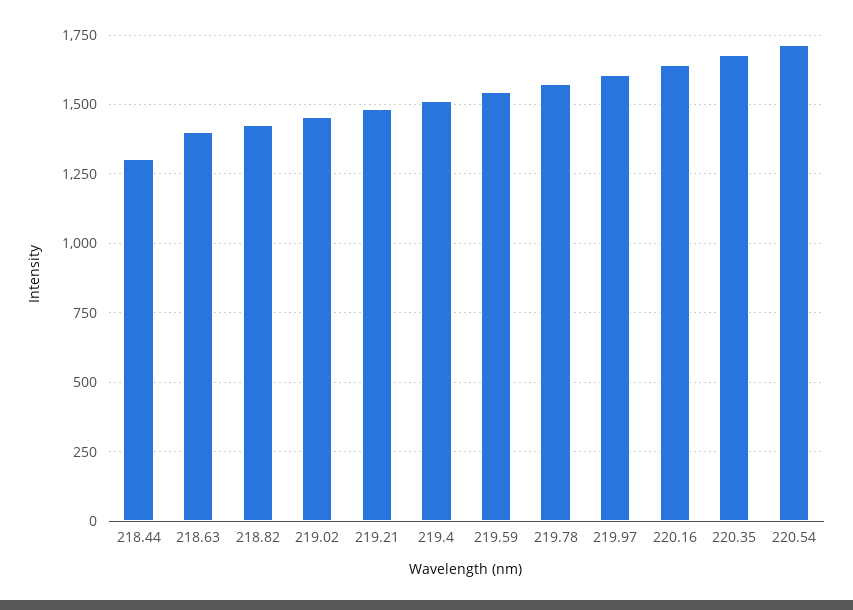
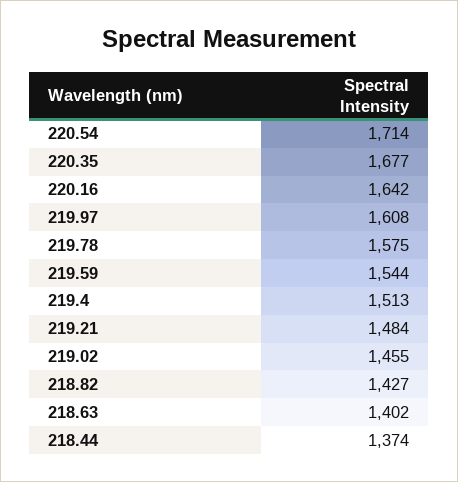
218.44: 1300 -> 1374

